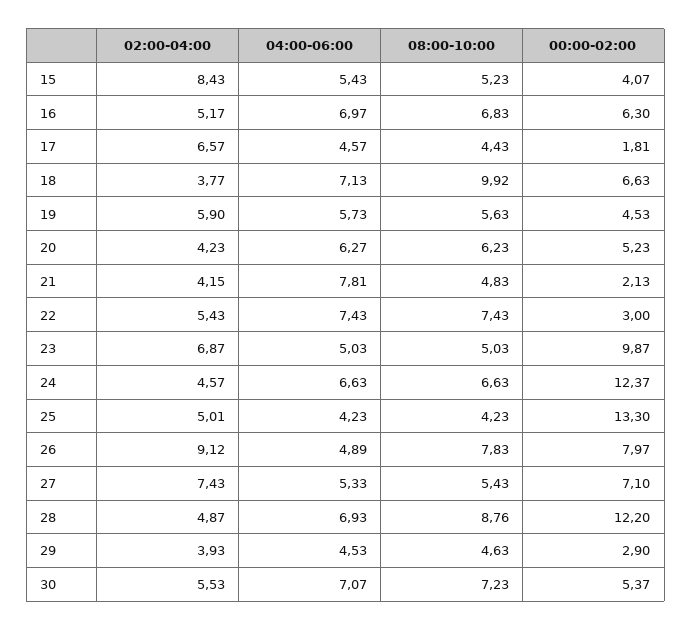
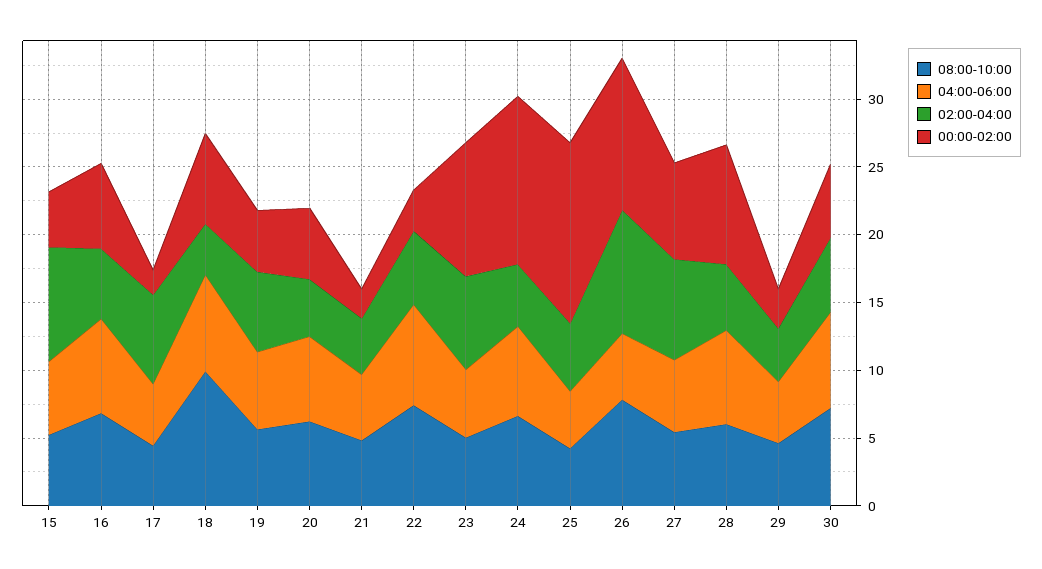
04:00-06:00, 21: 7.81 -> 5
00:00-02:00, 26: 7.97 -> 11
08:00-10:00, 28: 8.76 -> 6
00:00-02:00, 28: 12.2 -> 9

